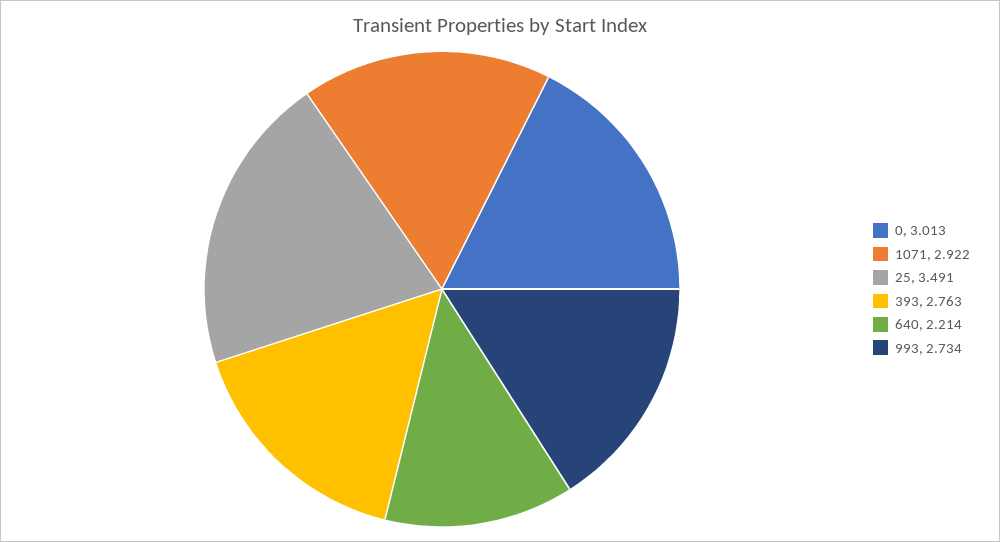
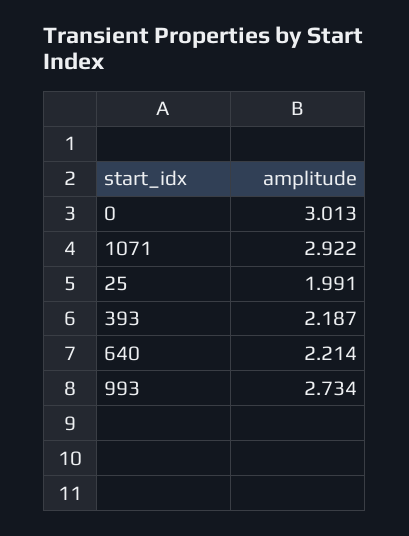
25: 3.491 -> 1.991
393: 2.763 -> 2.187

